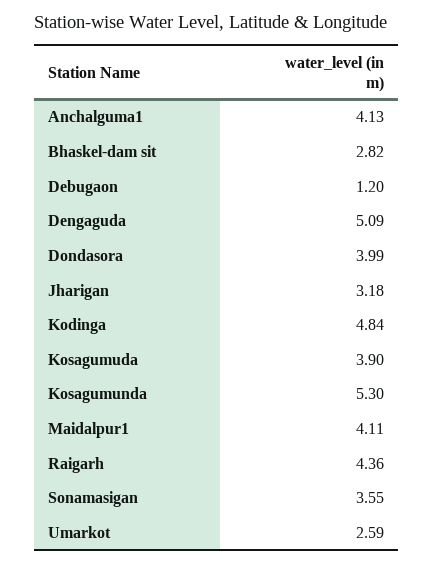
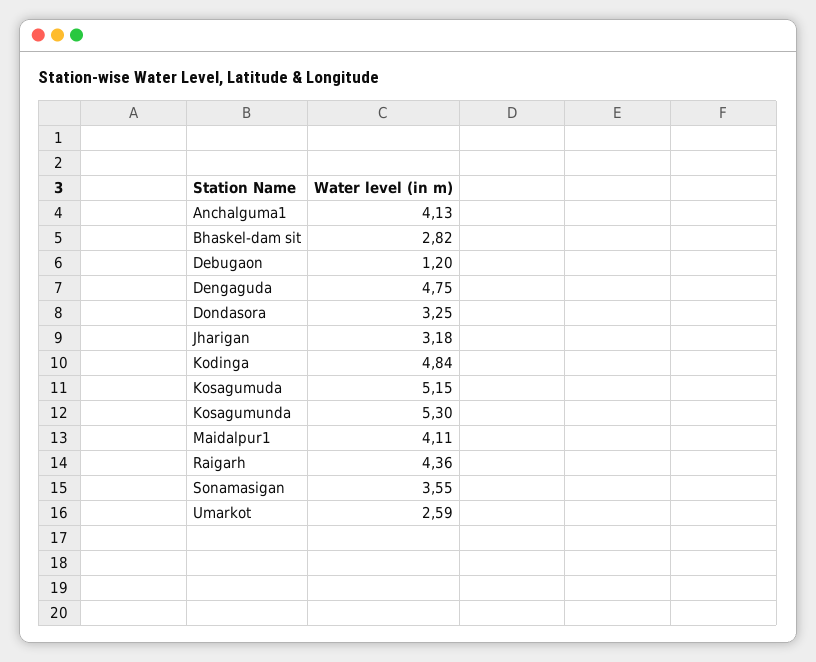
Dengaguda: 5.09 -> 4.75
Dondasora: 3.99 -> 3.25
Kosagumuda: 3.9 -> 5.15

